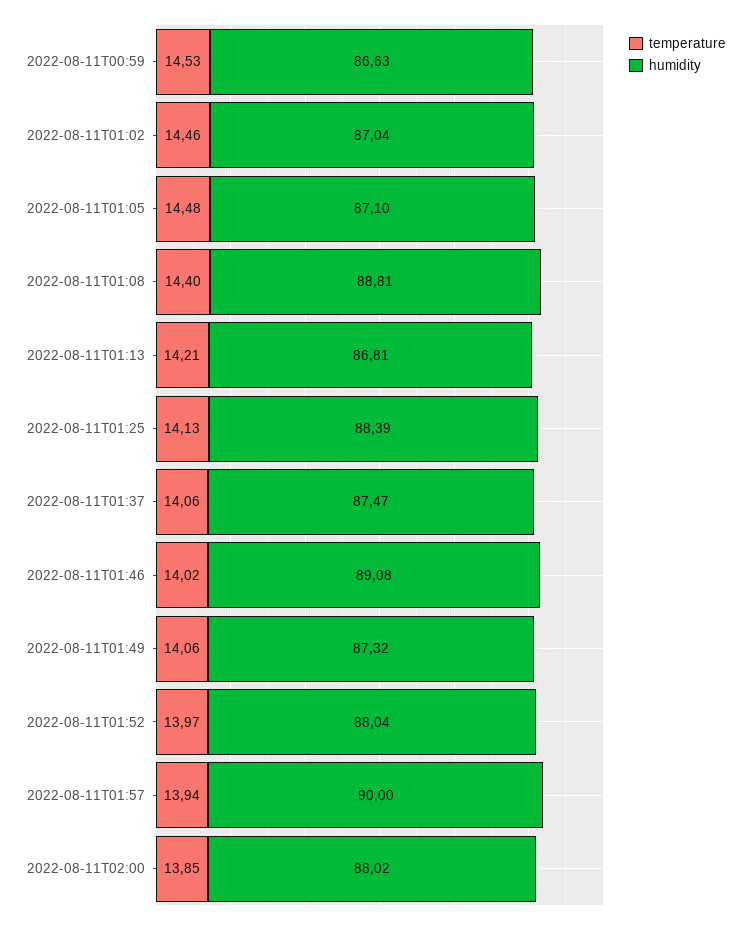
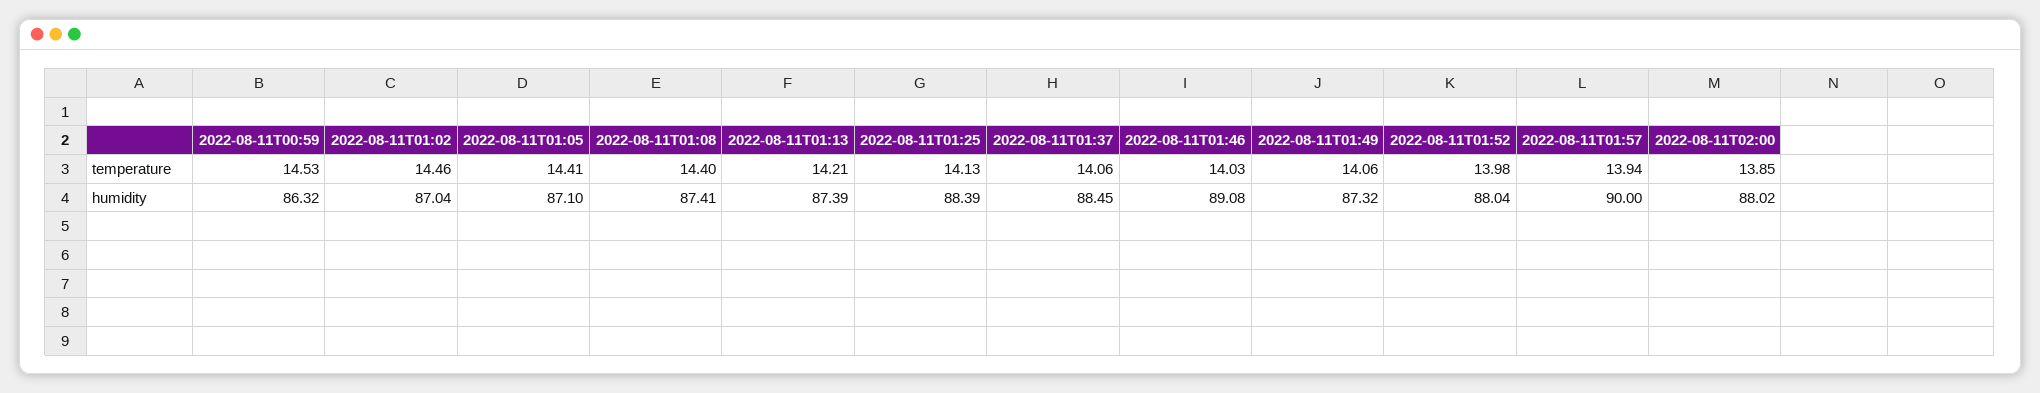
humidity, 2022-08-11T00:59: 86.63 -> 86.32
temperature, 2022-08-11T01:05: 14.48 -> 14.41
humidity, 2022-08-11T01:08: 88.81 -> 87.41
humidity, 2022-08-11T01:13: 86.81 -> 87.39
humidity, 2022-08-11T01:37: 87.47 -> 88.45
temperature, 2022-08-11T01:46: 14.02 -> 14.03
temperature, 2022-08-11T01:52: 13.97 -> 13.98

